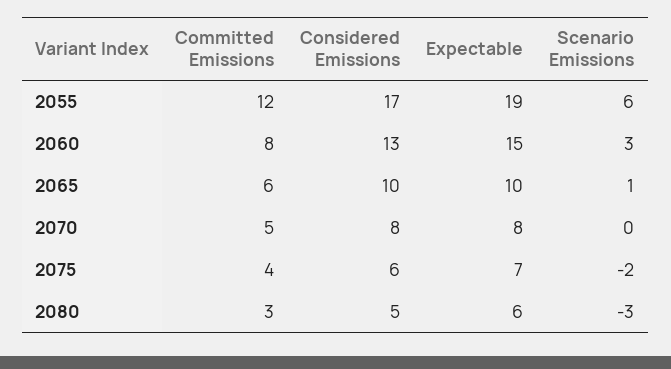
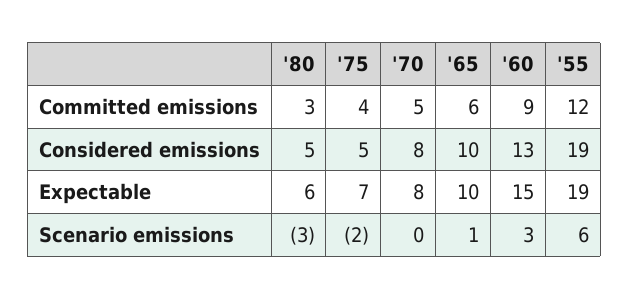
Considered Emissions, 2055: 17 -> 19
Committed Emissions, 2060: 8 -> 9
Considered Emissions, 2075: 6 -> 5

